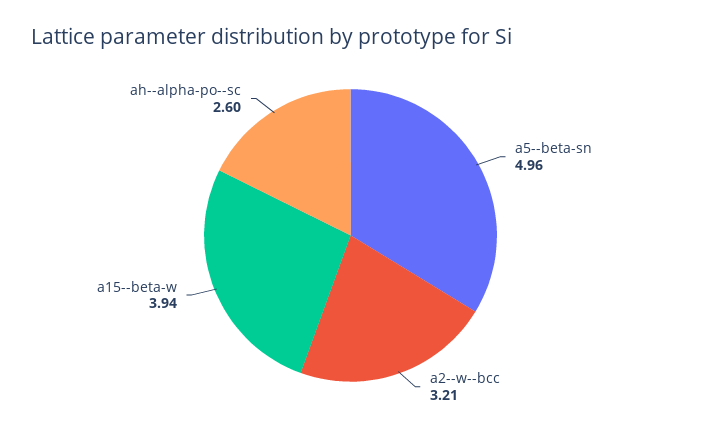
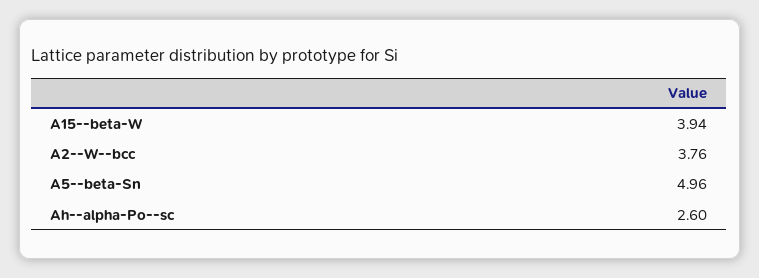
a2--w--bcc: 3.21 -> 3.76

